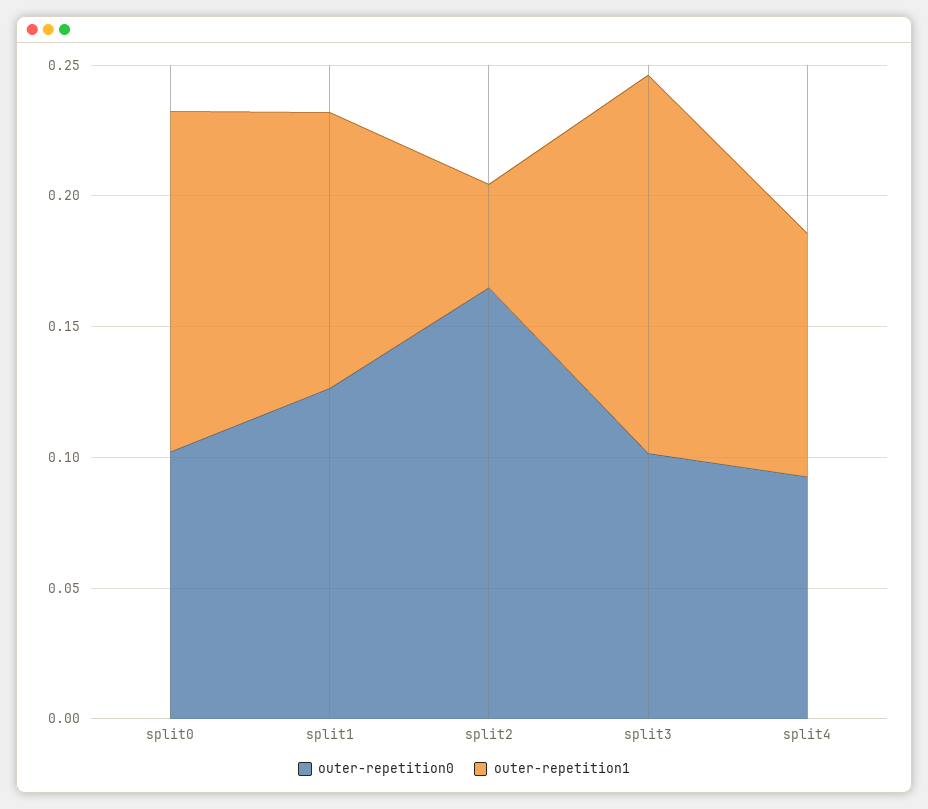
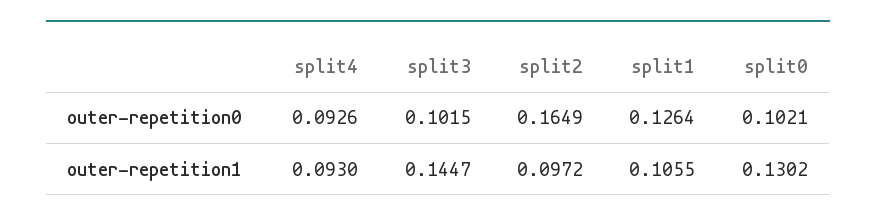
outer-repetition1, split2: 0.04 -> 0.0972

